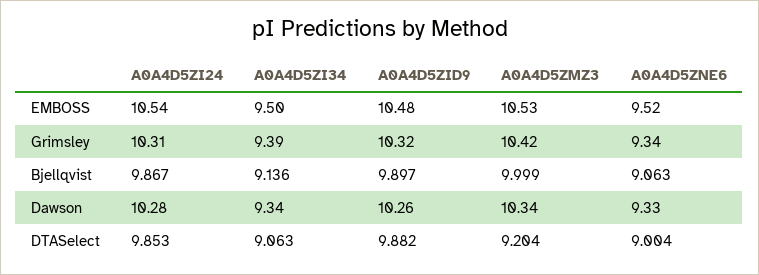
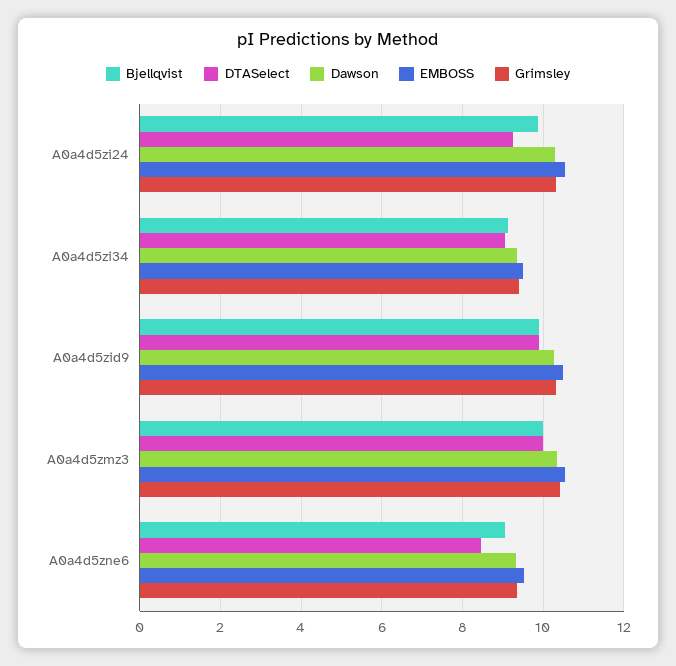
DTASelect, A0A4D5ZI24: 9.853 -> 9.2
DTASelect, A0A4D5ZMZ3: 9.204 -> 10
DTASelect, A0A4D5ZNE6: 9.004 -> 8.4

